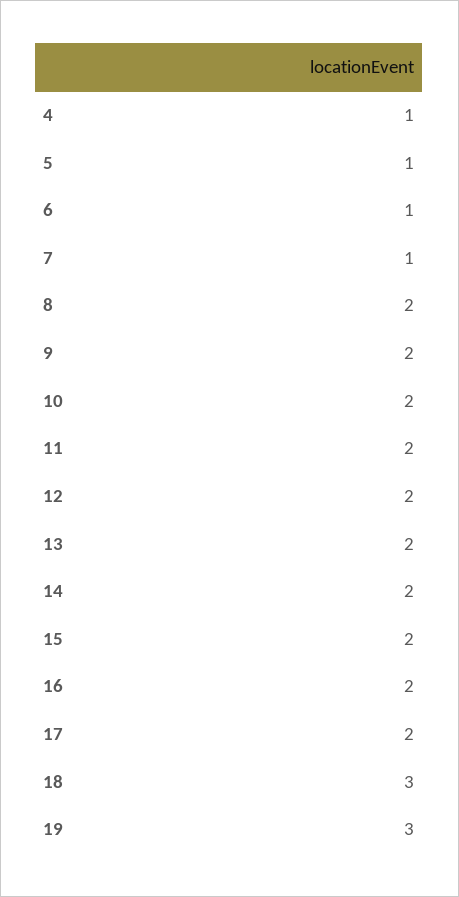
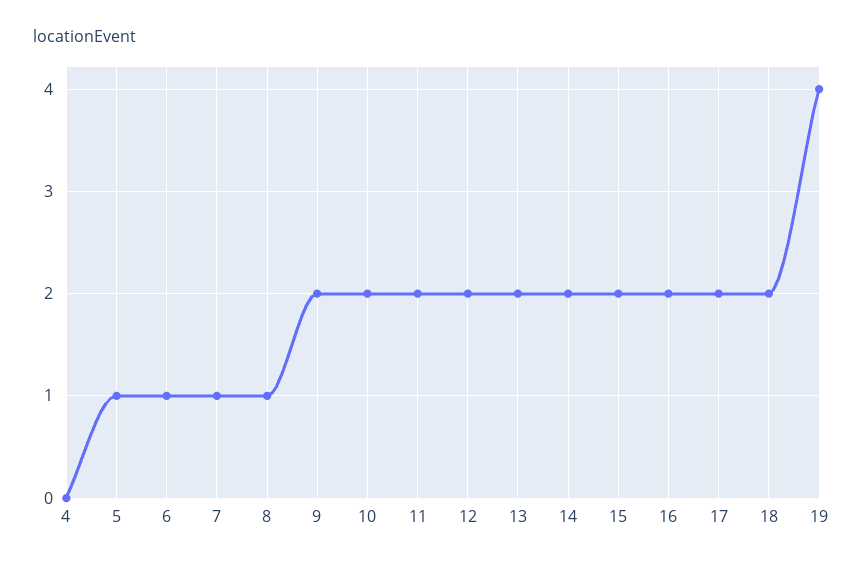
4: 1 -> 0
8: 2 -> 1
18: 3 -> 2
19: 3 -> 4

